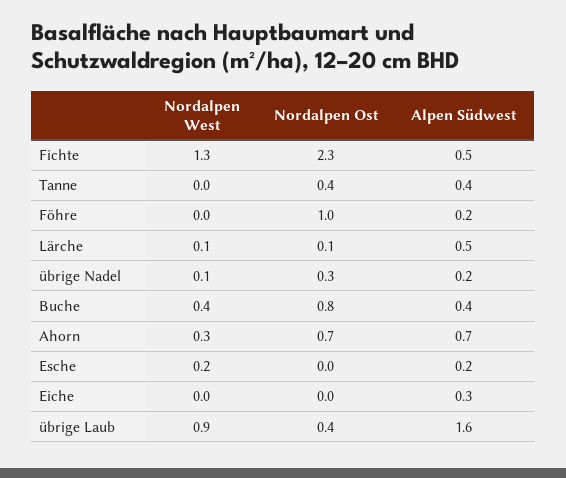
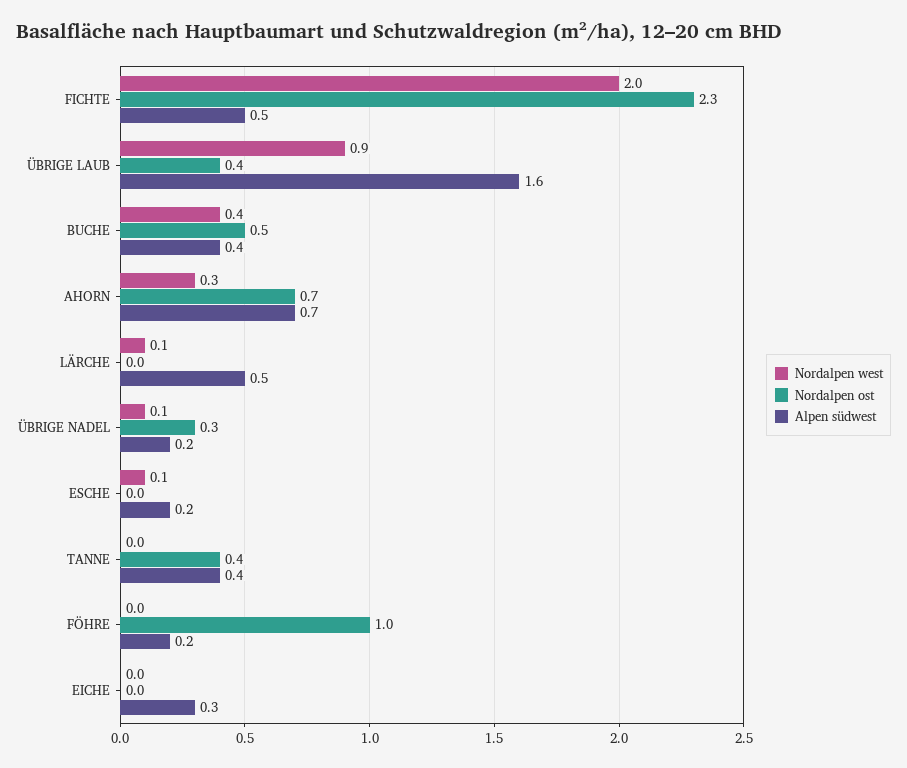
Nordalpen West, Fichte: 1.3 -> 2
Nordalpen Ost, Lärche: 0.1 -> 0
Nordalpen Ost, Buche: 0.8 -> 0.5
Nordalpen West, Esche: 0.2 -> 0.1

